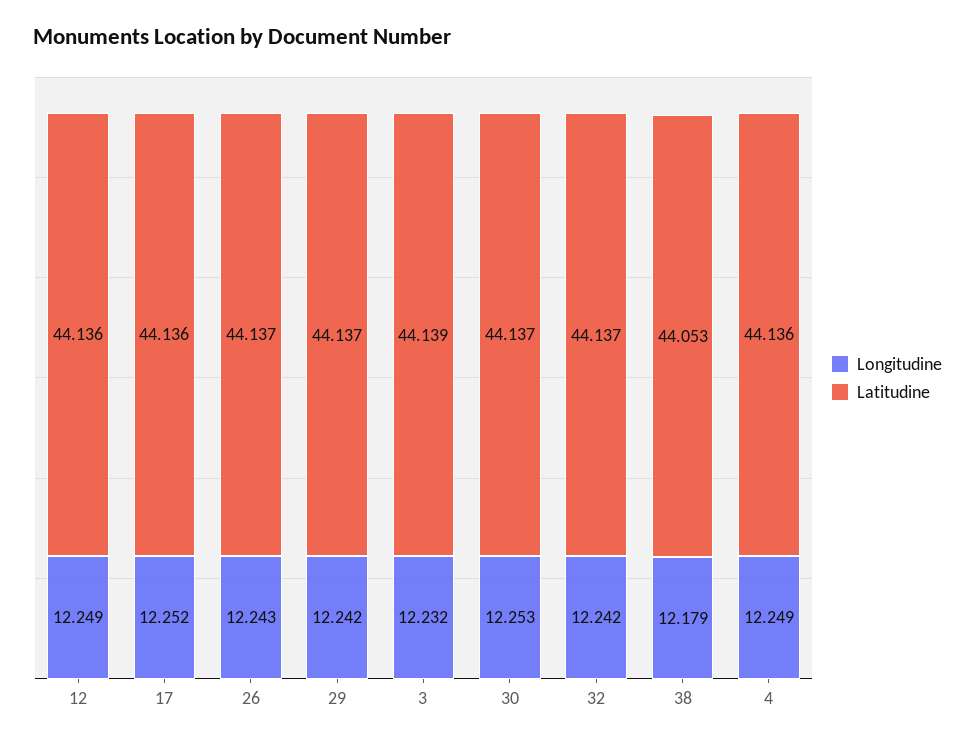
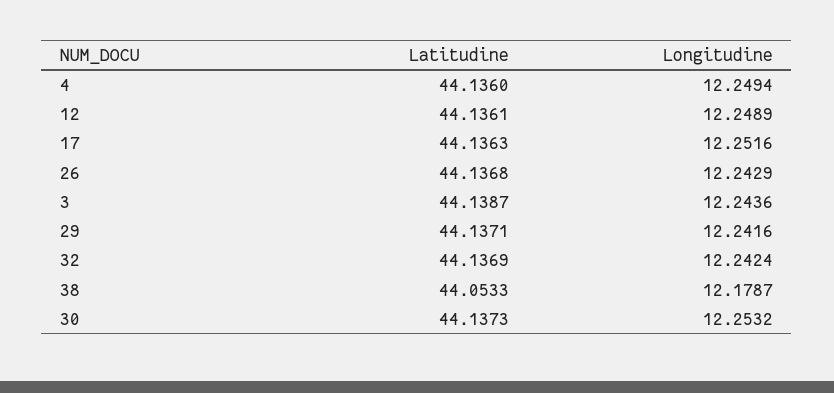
Longitudine, 3: 12.232 -> 12.2436

